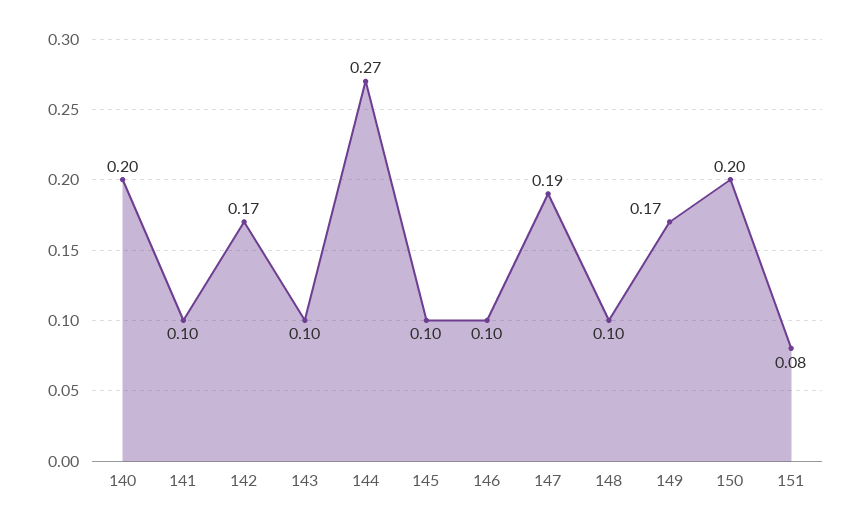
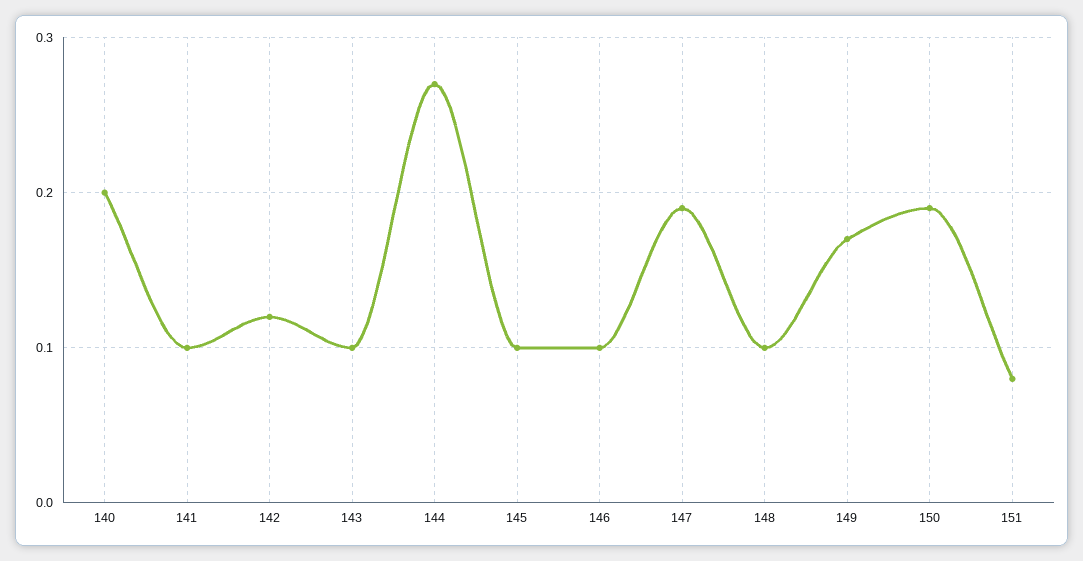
142: 0.17 -> 0.12
150: 0.2 -> 0.19

